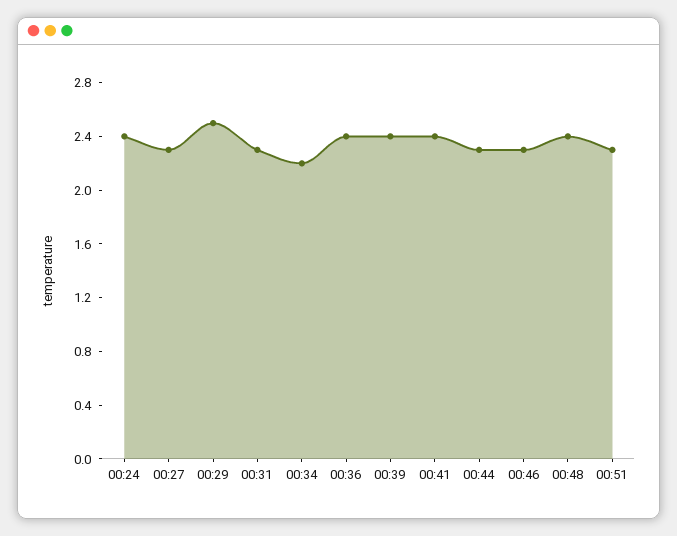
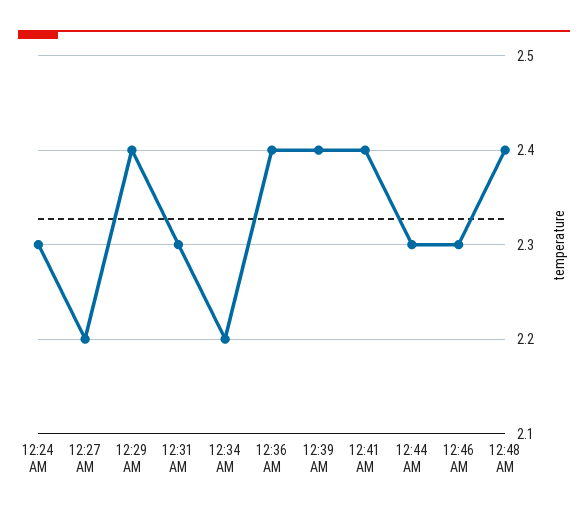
00:24: 2.4 -> 2.3
00:27: 2.3 -> 2.2
00:29: 2.5 -> 2.4
00:51: 2.3 -> none

